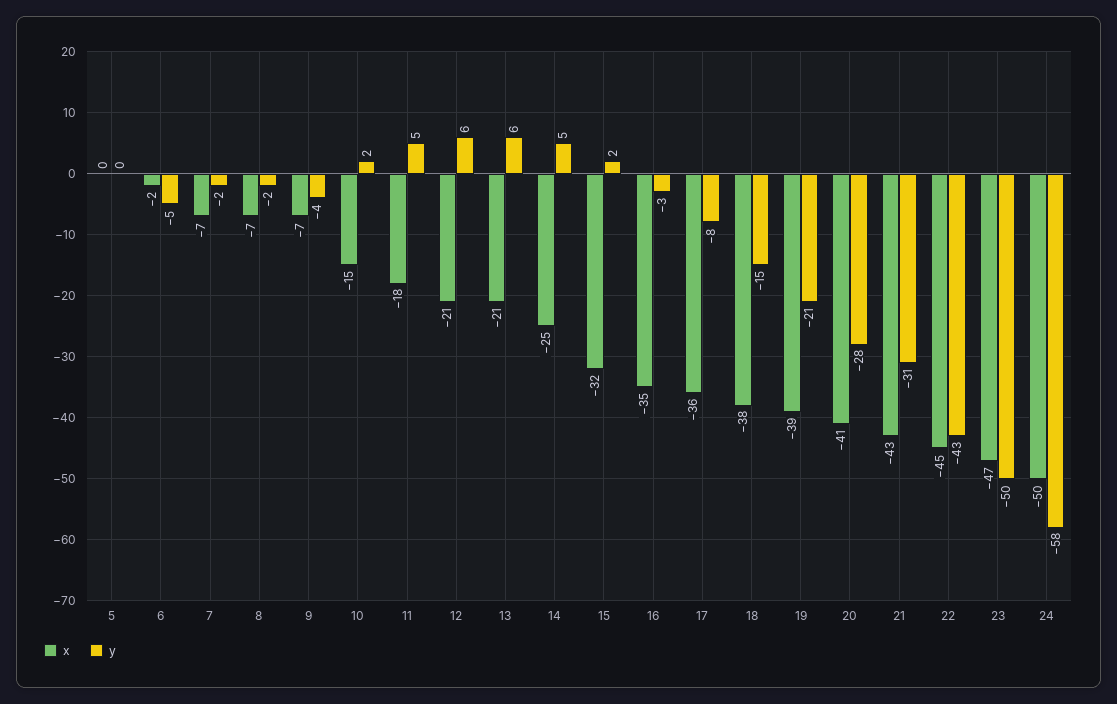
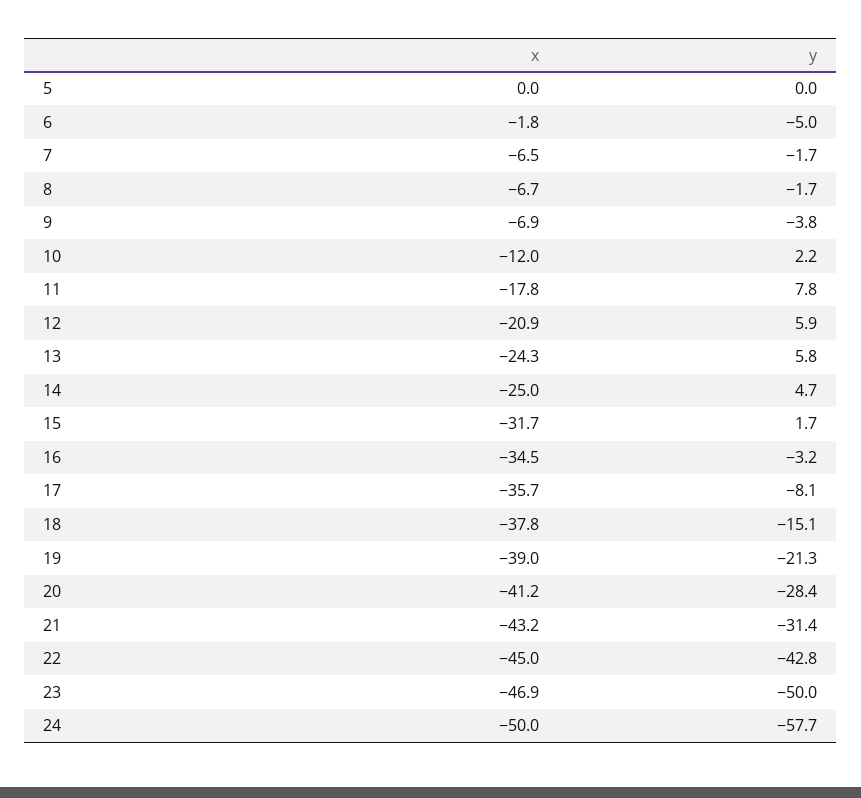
x, 10: -15 -> -12
y, 11: 5 -> 7.8
x, 13: -21 -> -24.3

